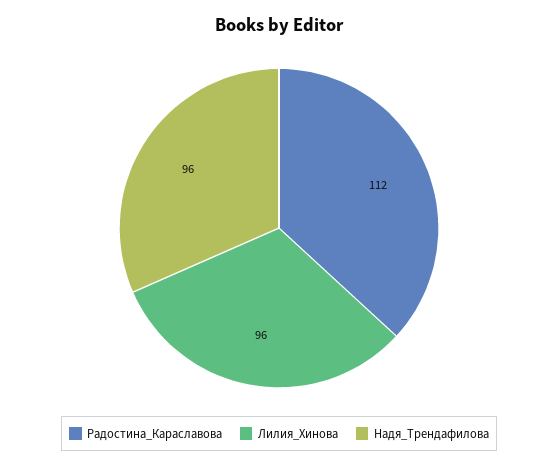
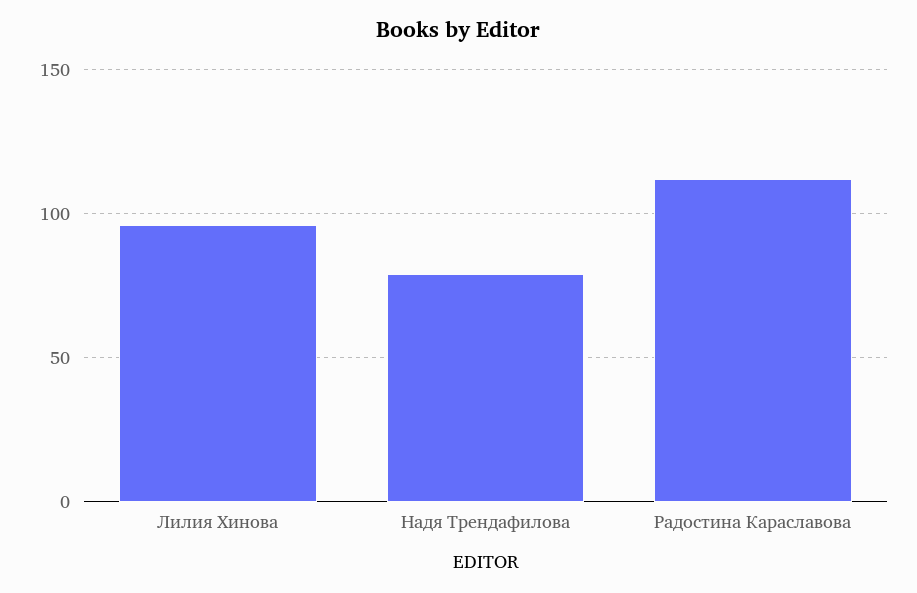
Надя_Трендафилова: 96 -> 80

